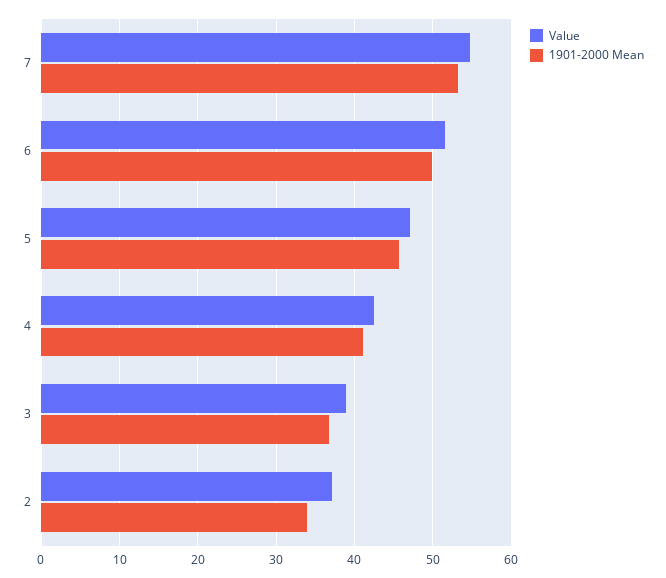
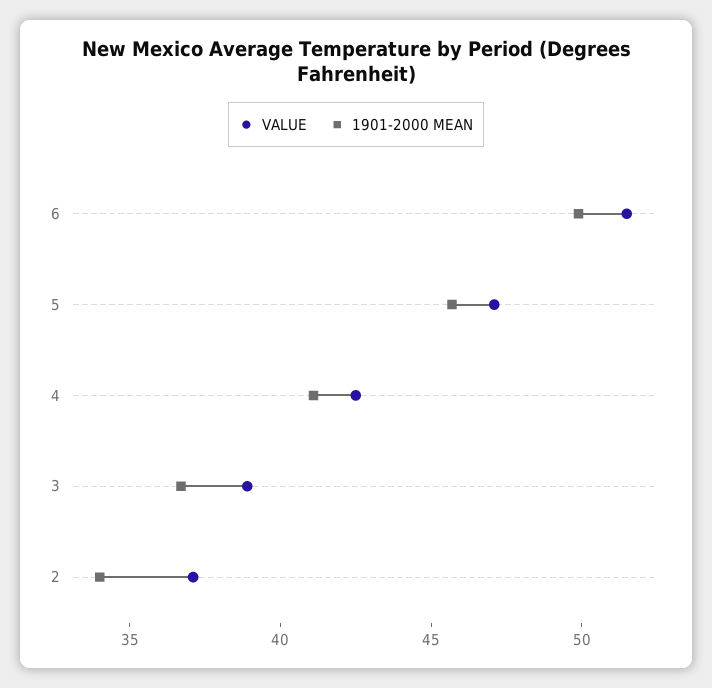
Value, 7: 55 -> none
1901-2000 Mean, 7: 53 -> none

